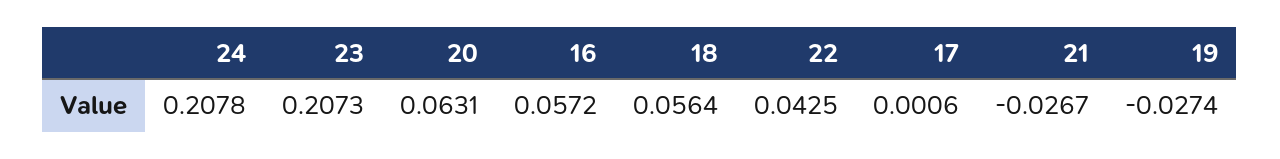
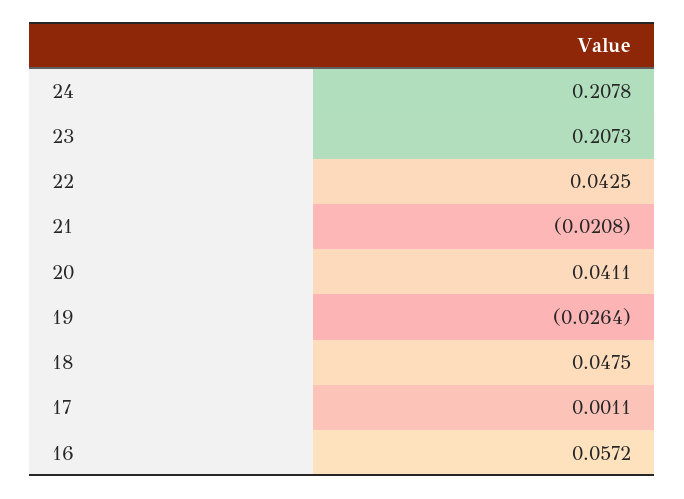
20: 0.0631 -> 0.0411
18: 0.0564 -> 0.0475
17: 0.0006 -> 0.0011
21: -0.0267 -> -0.0208
19: -0.0274 -> -0.0264

